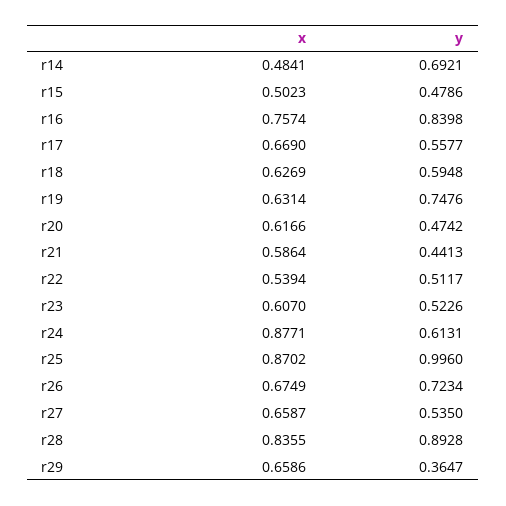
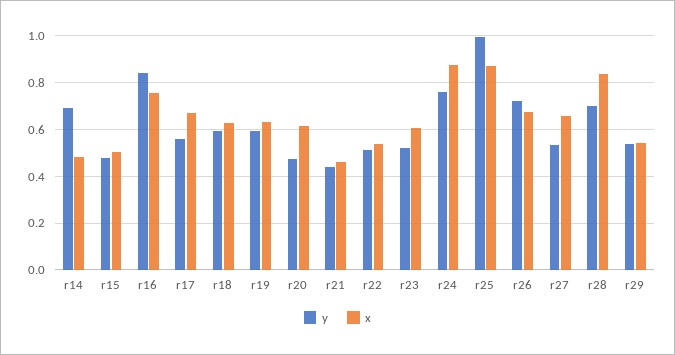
y, r19: 0.7476 -> 0.6
x, r21: 0.5864 -> 0.45
y, r24: 0.6131 -> 0.75
y, r28: 0.8928 -> 0.7
x, r29: 0.6586 -> 0.55
y, r29: 0.3647 -> 0.55

